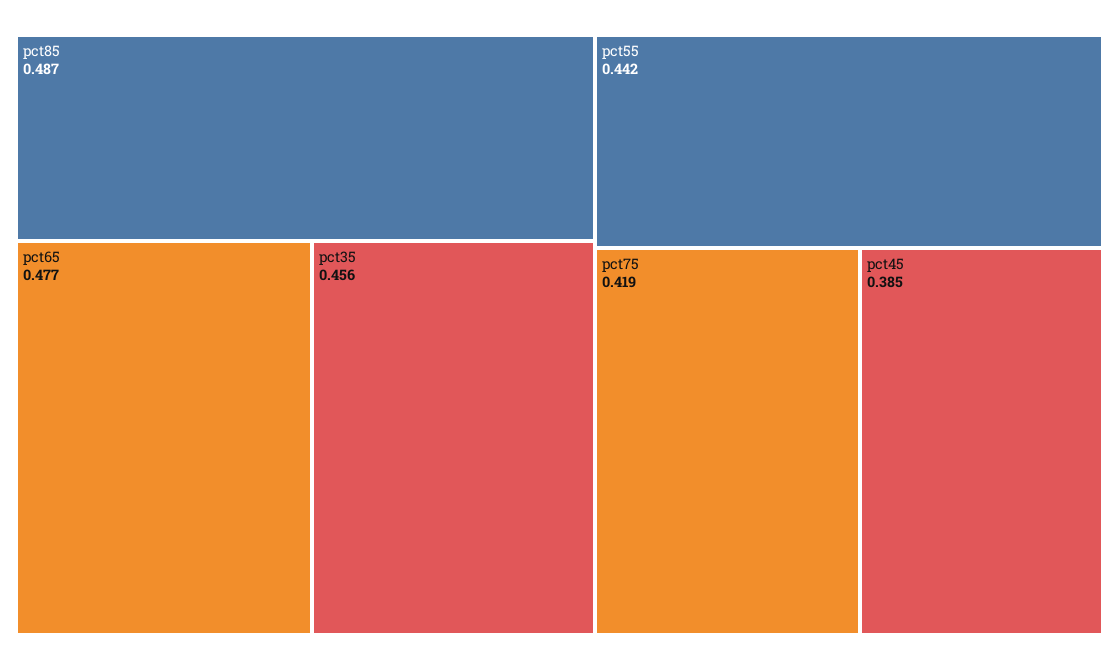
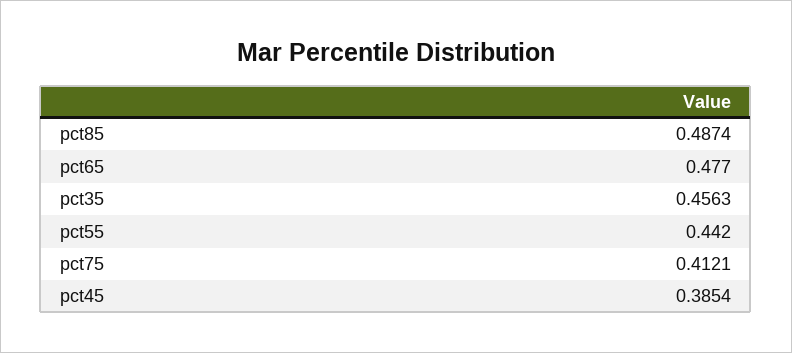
pct75: 0.419 -> 0.4121

